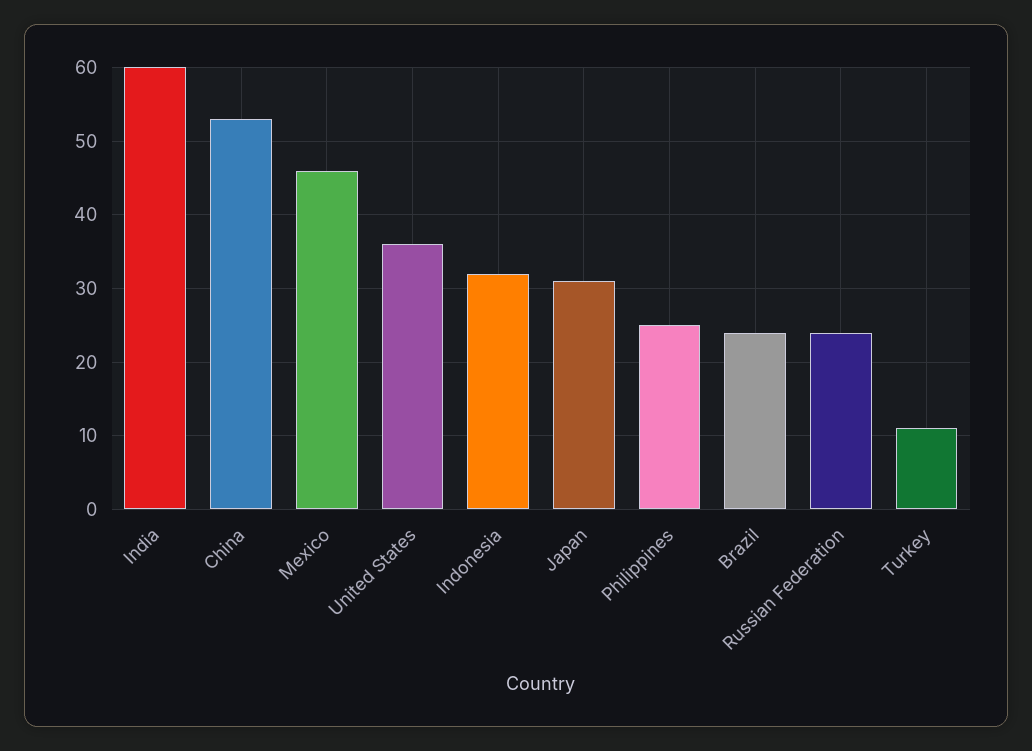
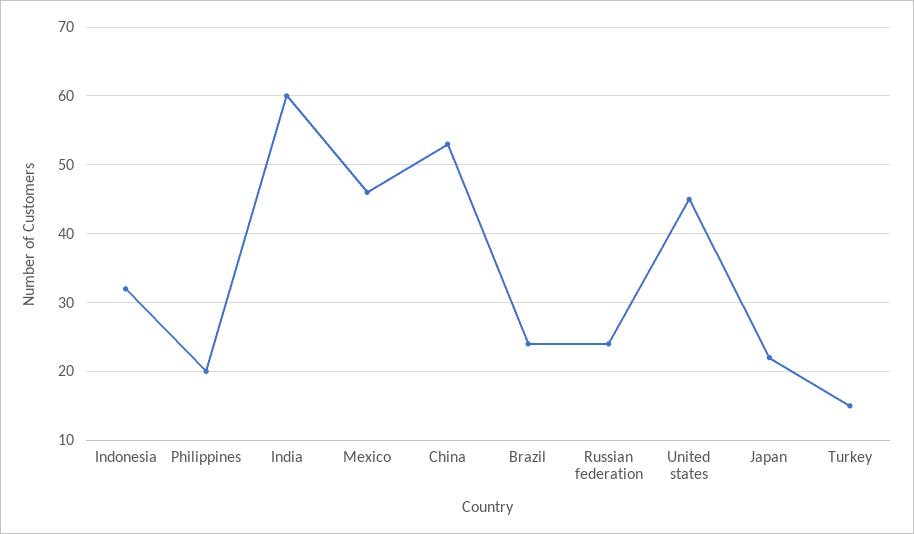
United States: 36 -> 45
Japan: 31 -> 22
Philippines: 25 -> 20
Turkey: 11 -> 15

